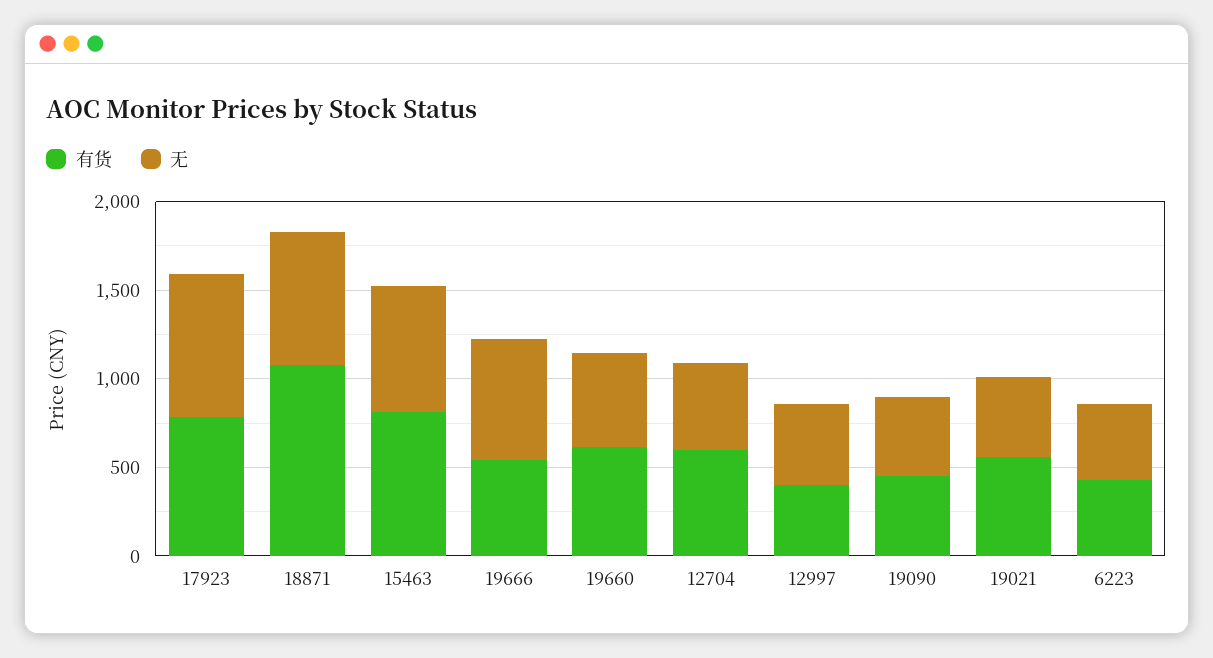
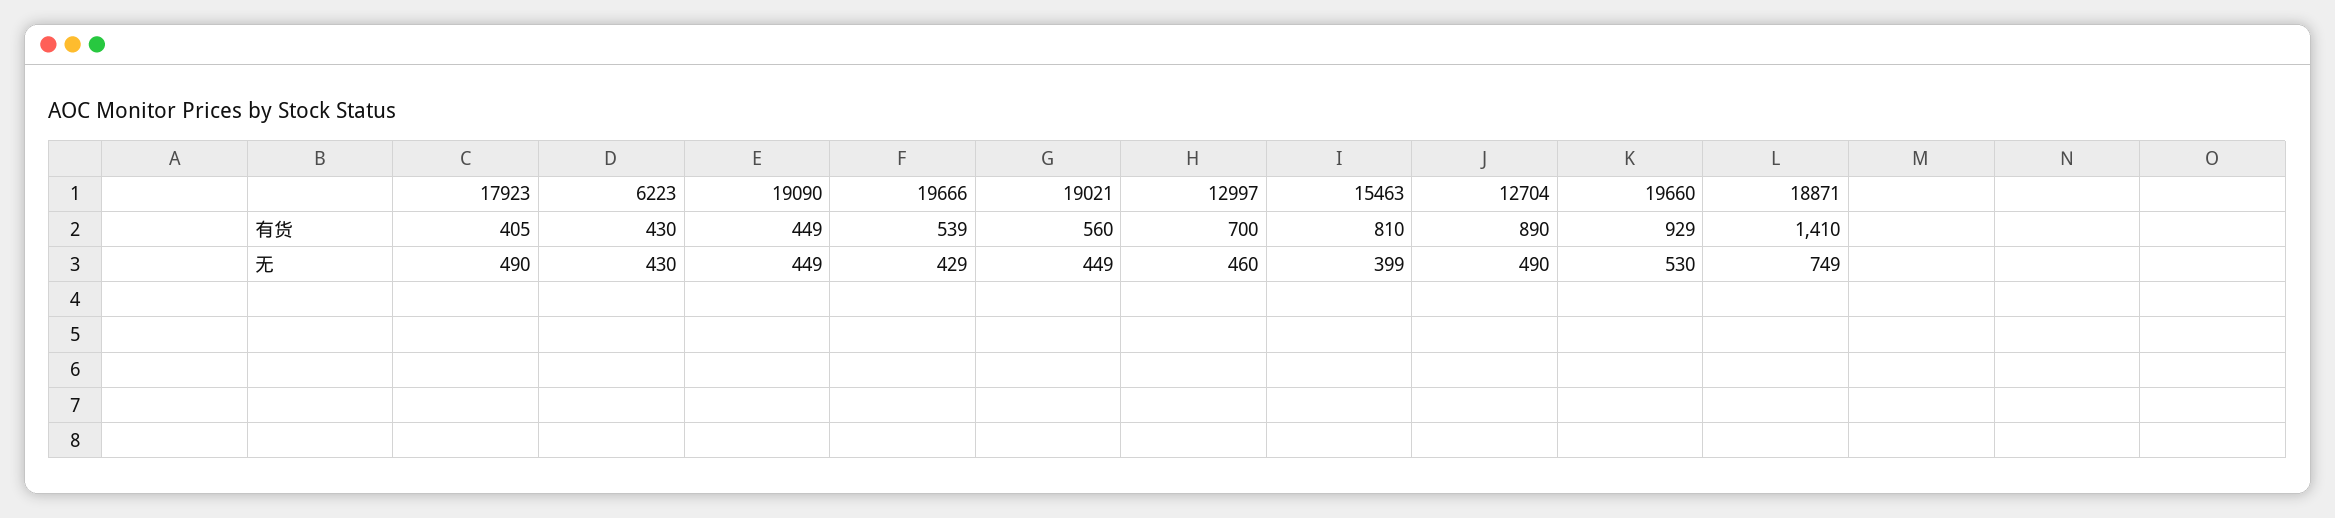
有货, 17923: 800 -> 405
无, 17923: 800 -> 490
有货, 18871: 1100 -> 1410
无, 15463: 700 -> 399
无, 19666: 700 -> 429
有货, 19660: 600 -> 929
有货, 12704: 600 -> 890
有货, 12997: 400 -> 700

